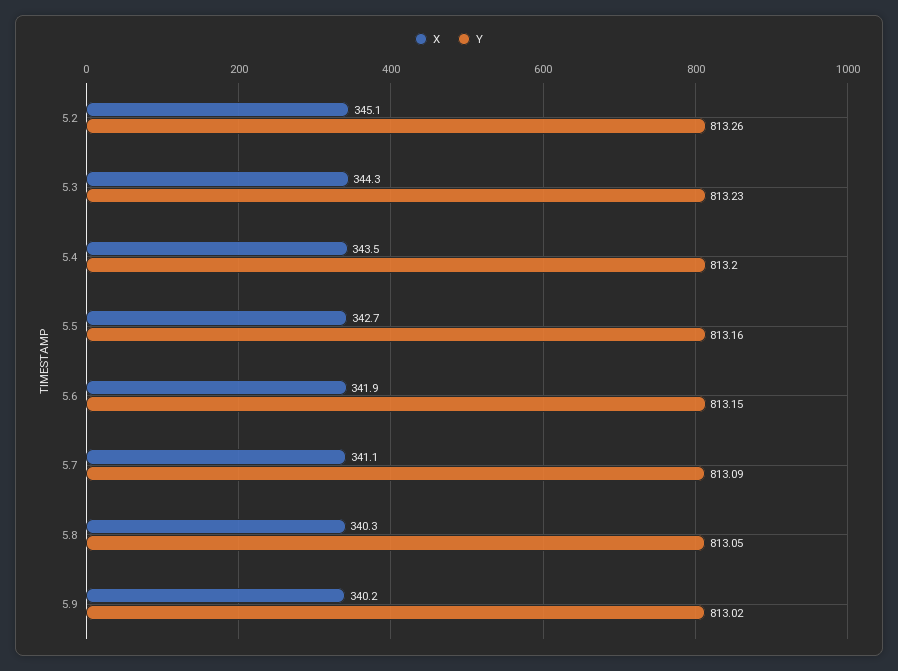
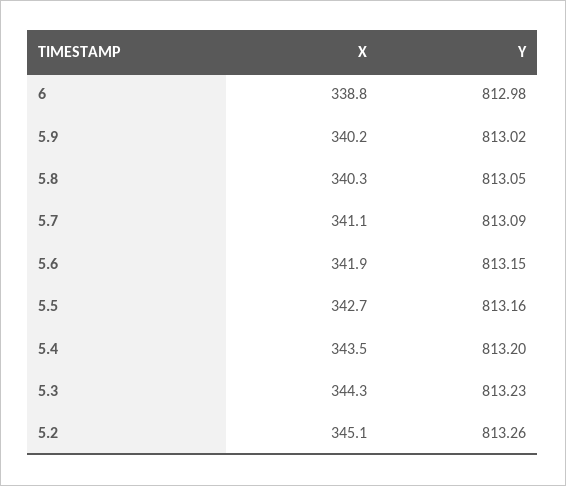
X, 6: none -> 338.8
Y, 6: none -> 812.98

